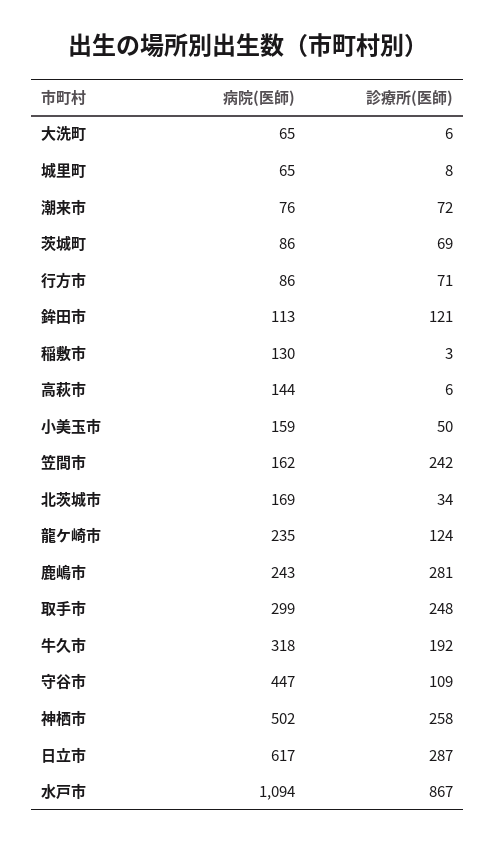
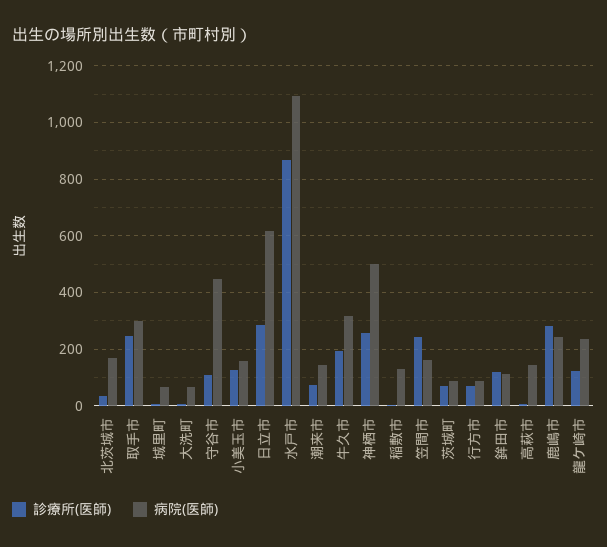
病院(医師), 潮来市: 76 -> 150
診療所(医師), 小美玉市: 50 -> 125

